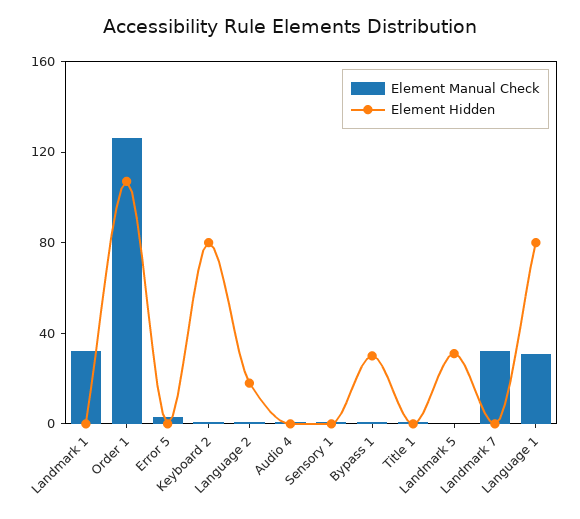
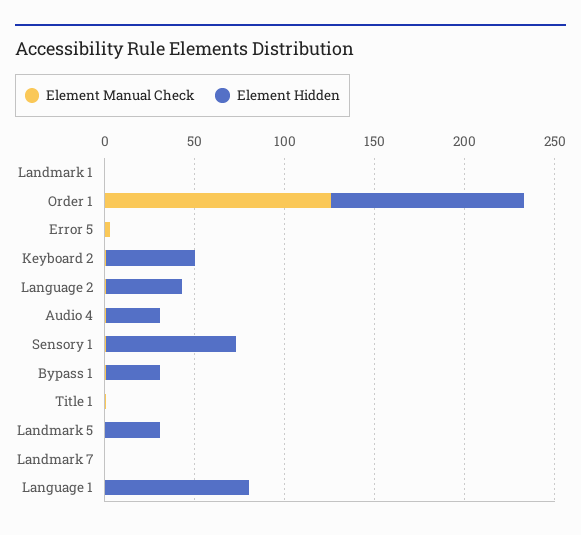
Element Manual Check, Landmark 1: 30 -> 0
Element Hidden, Keyboard 2: 80 -> 50
Element Hidden, Language 2: 20 -> 40
Element Hidden, Audio 4: 0 -> 30
Element Hidden, Sensory 1: 0 -> 70
Element Manual Check, Landmark 7: 30 -> 0
Element Manual Check, Language 1: 30 -> 0

